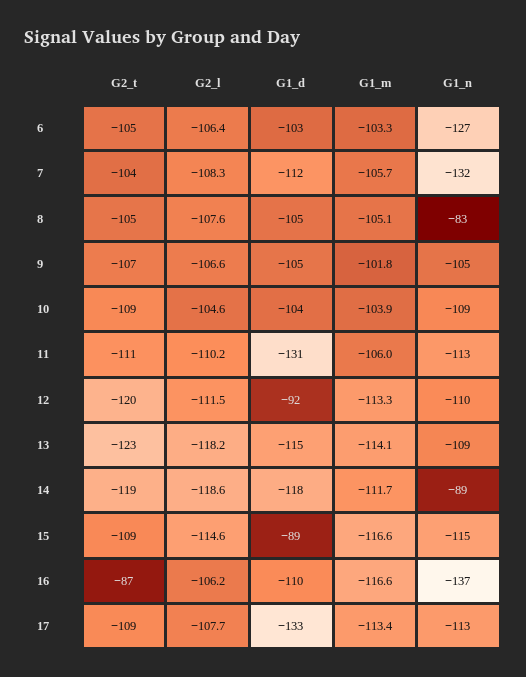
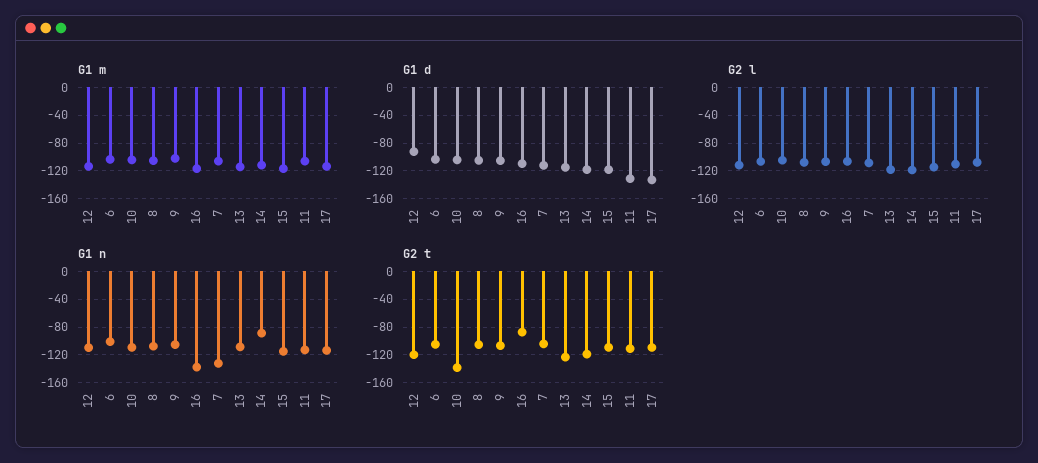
G1_n, 6: -127 -> -100
G1_n, 8: -83 -> -110
G2_t, 10: -109 -> -140
G1_d, 15: -89 -> -120

